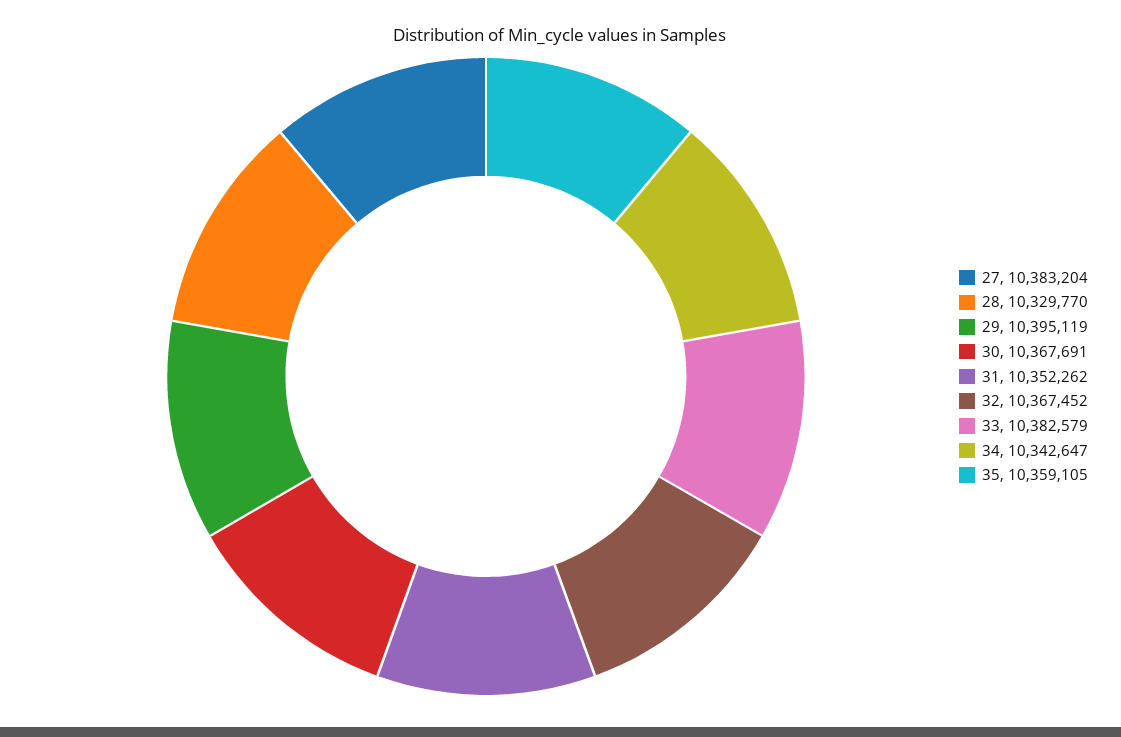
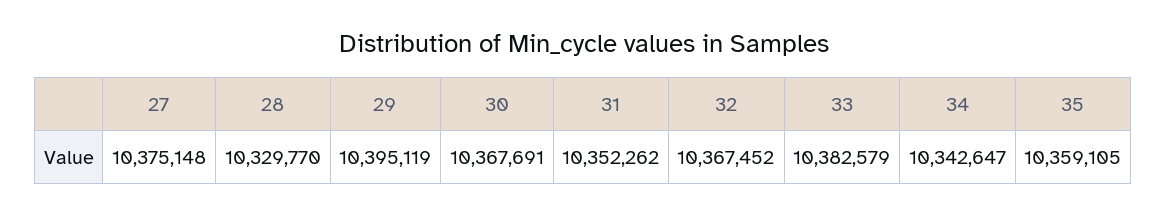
27: 10383204 -> 10375148

